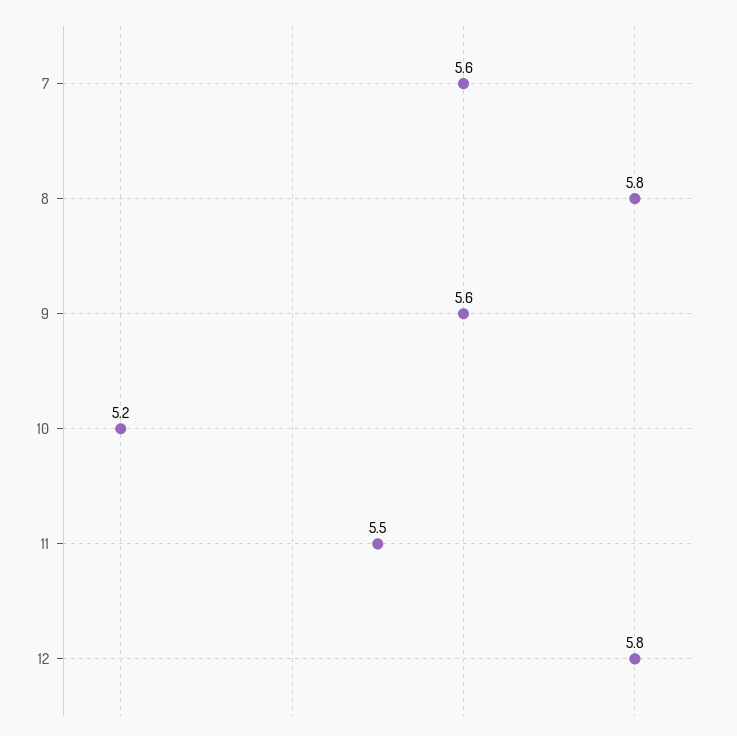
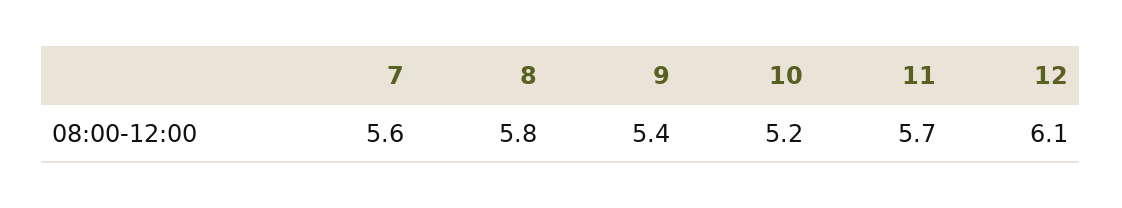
9: 5.6 -> 5.4
11: 5.5 -> 5.7
12: 5.8 -> 6.1

